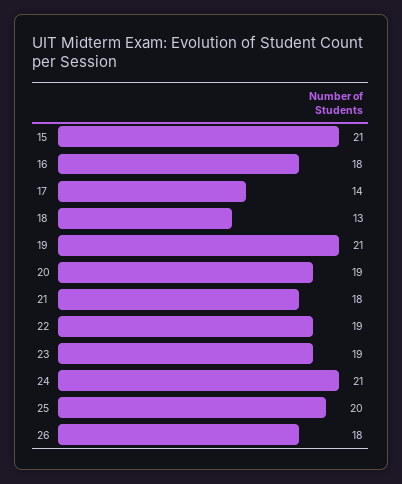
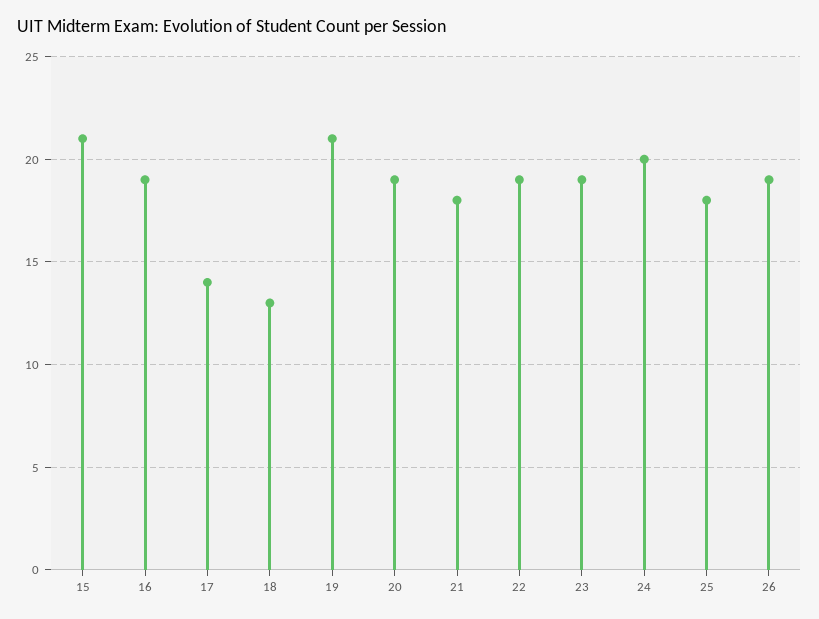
16: 18 -> 19
24: 21 -> 20
25: 20 -> 18
26: 18 -> 19

